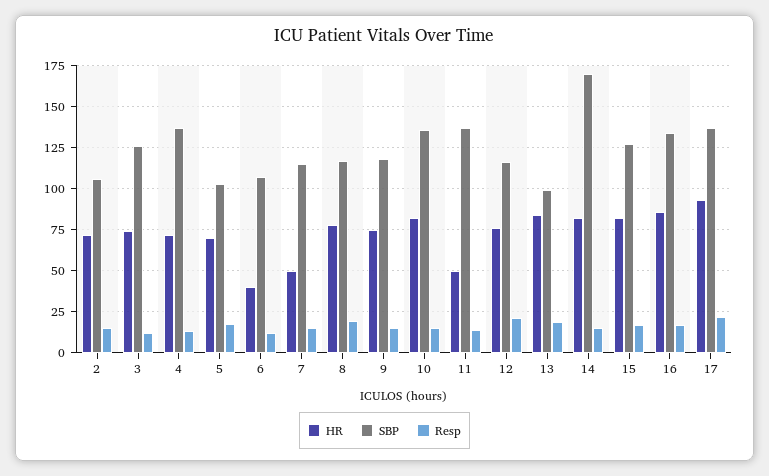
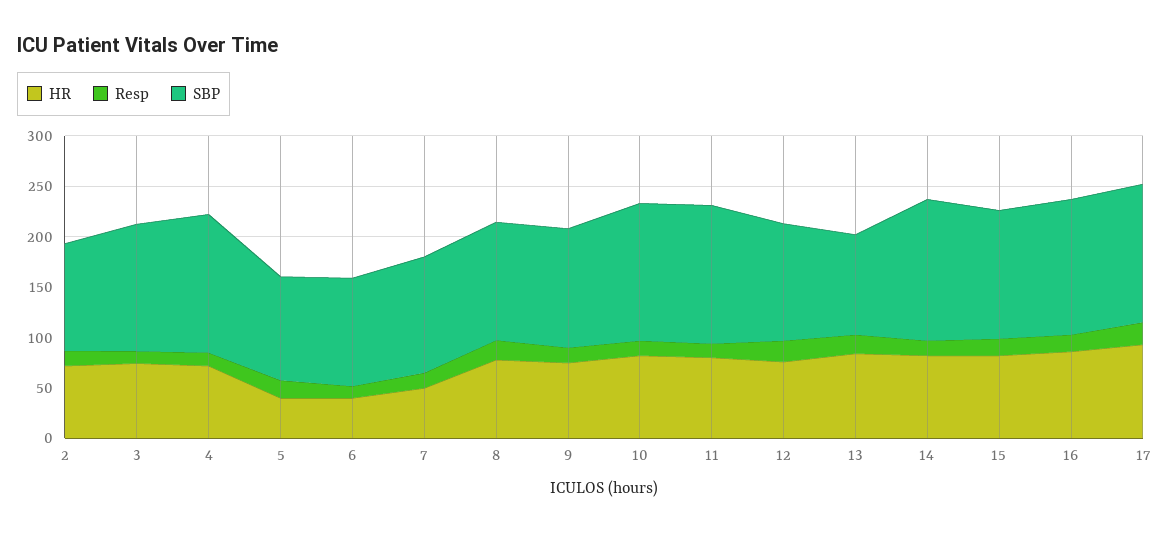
HR, 5: 70 -> 40
HR, 11: 50 -> 80
SBP, 14: 170 -> 140

